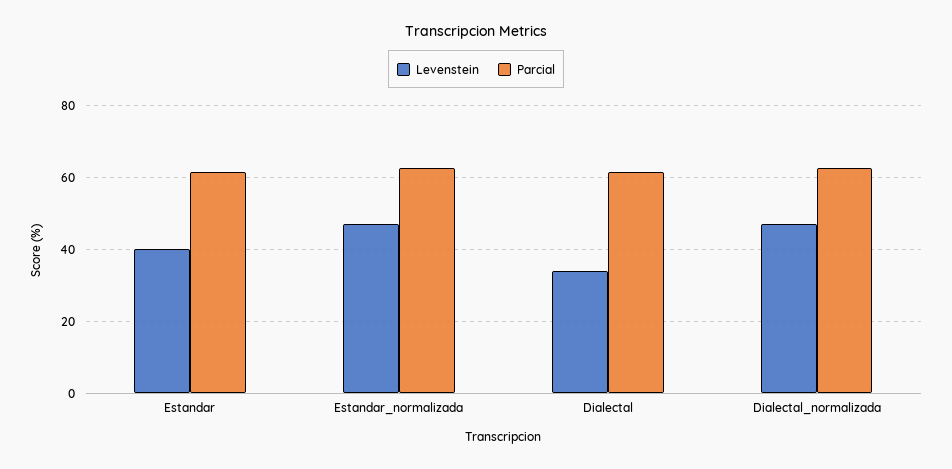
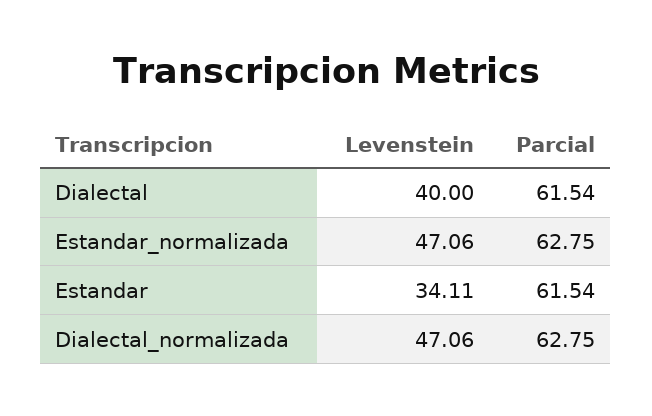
Levenstein, Estandar: 40 -> 34.11
Levenstein, Dialectal: 34 -> 40

